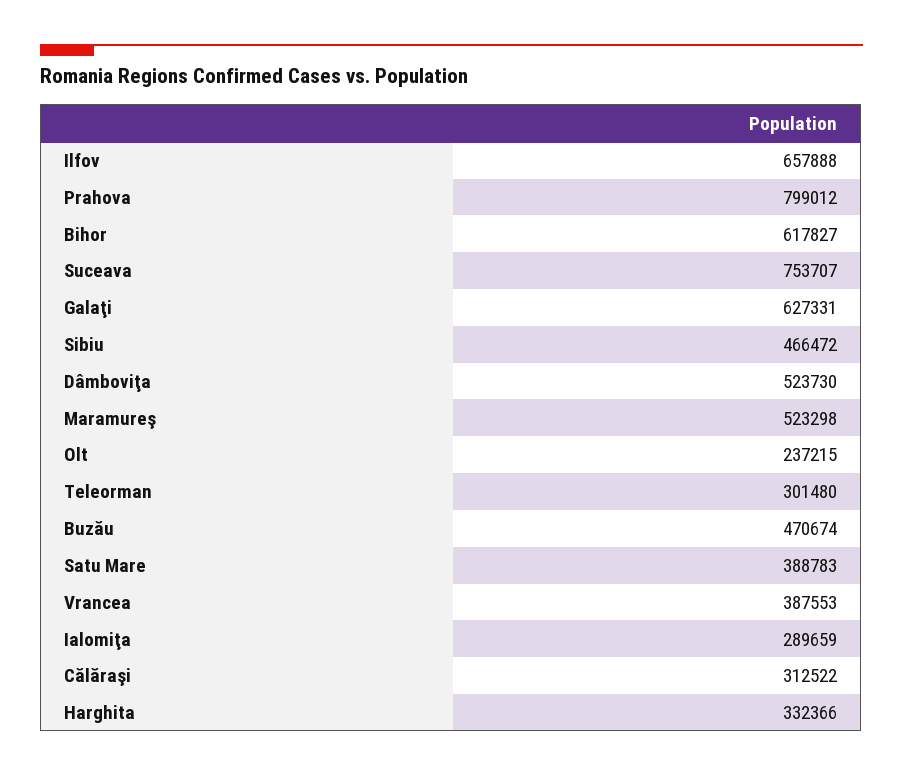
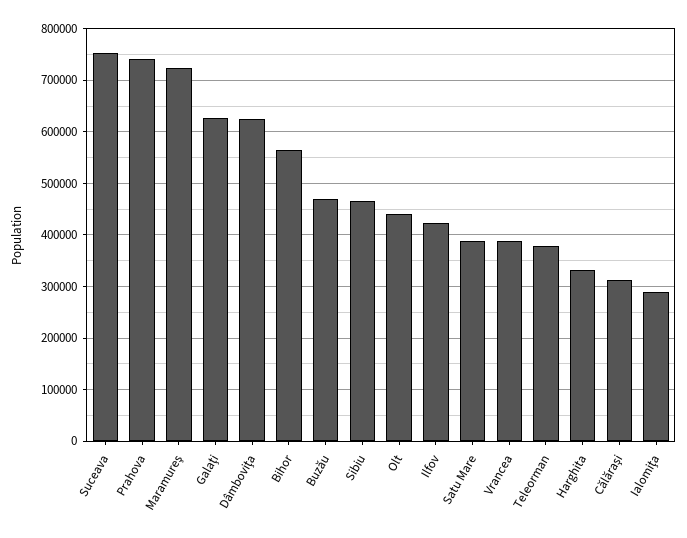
Ilfov: 657888 -> 420000
Prahova: 799012 -> 740000
Bihor: 617827 -> 560000
Dâmboviţa: 523730 -> 620000
Maramureş: 523298 -> 720000
Olt: 237215 -> 440000
Teleorman: 301480 -> 380000

